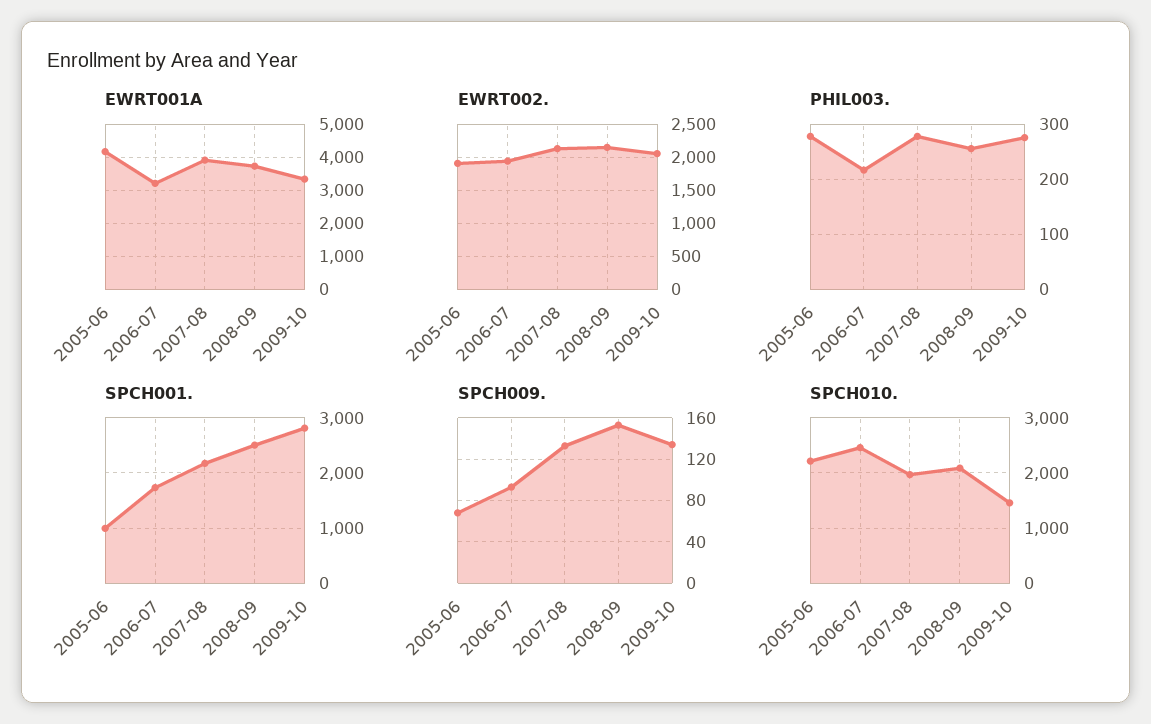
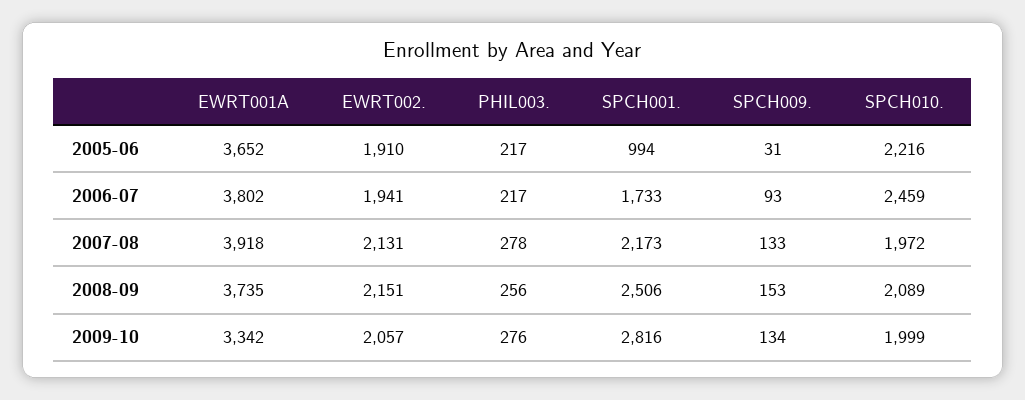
EWRT001A, 2005-06: 4200 -> 3652
EWRT001A, 2006-07: 3200 -> 3802
PHIL003., 2005-06: 280 -> 217
SPCH009., 2005-06: 70 -> 31
SPCH010., 2009-10: 1400 -> 1999

